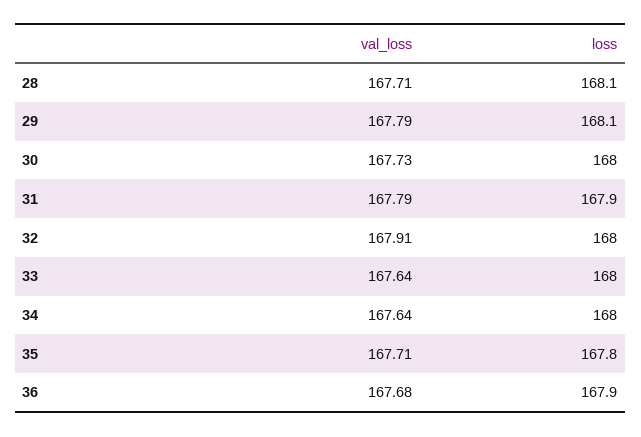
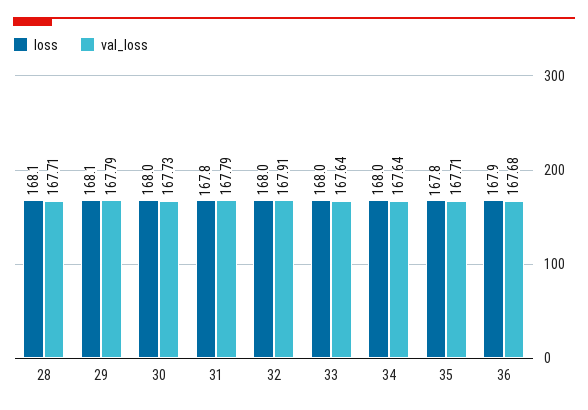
loss, 31: 167.9 -> 167.8

